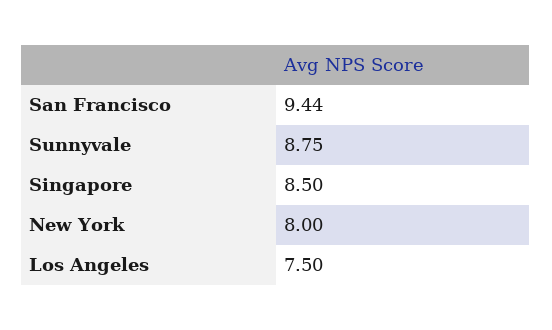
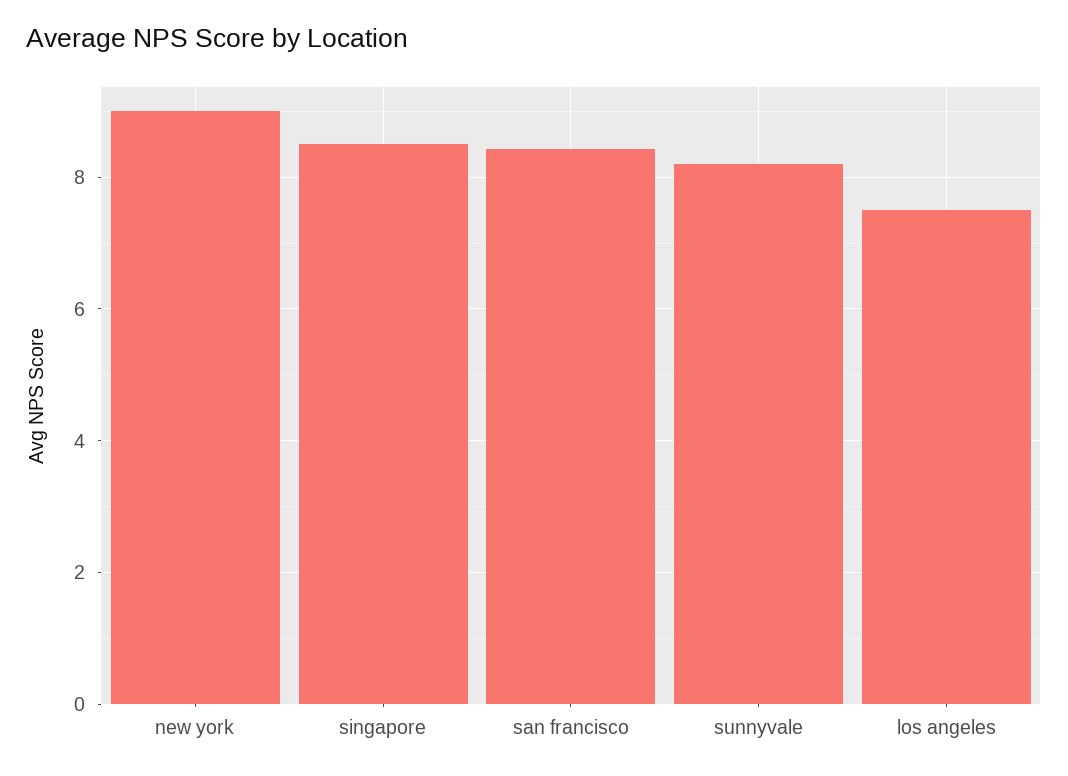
San Francisco: 9.44 -> 8.4
Sunnyvale: 8.75 -> 8.2
New York: 8 -> 9

